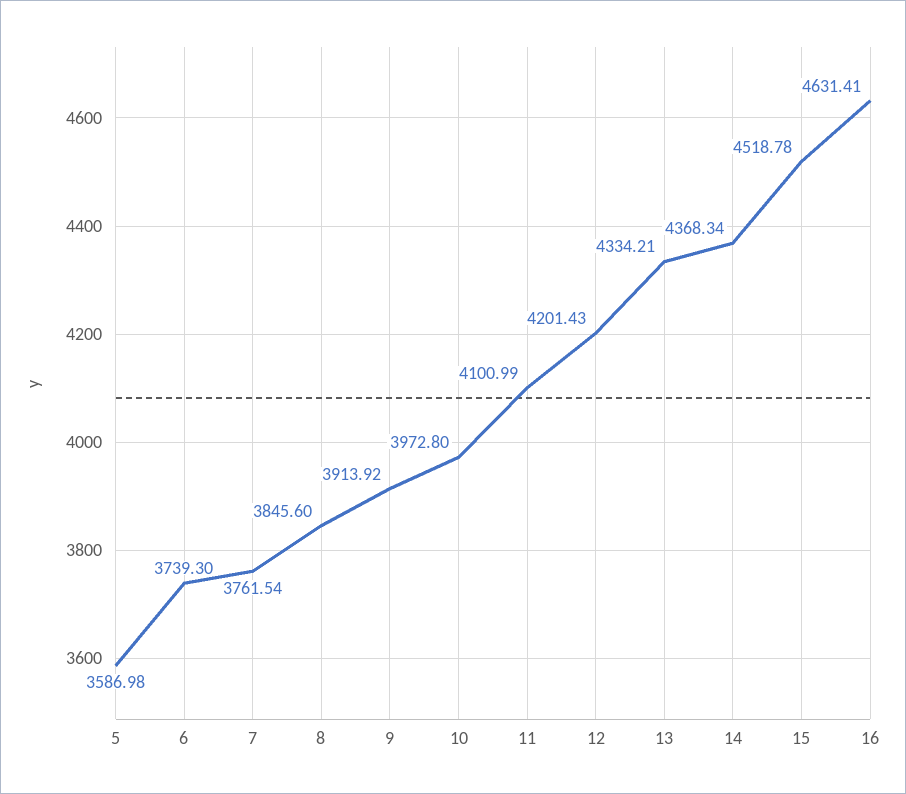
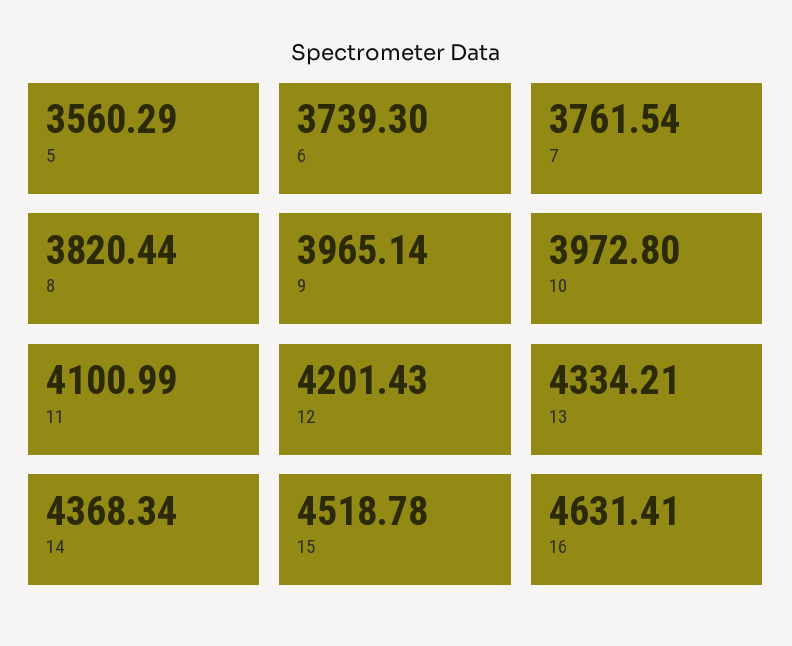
5: 3586.98 -> 3560.29
8: 3845.6 -> 3820.44
9: 3913.92 -> 3965.14

